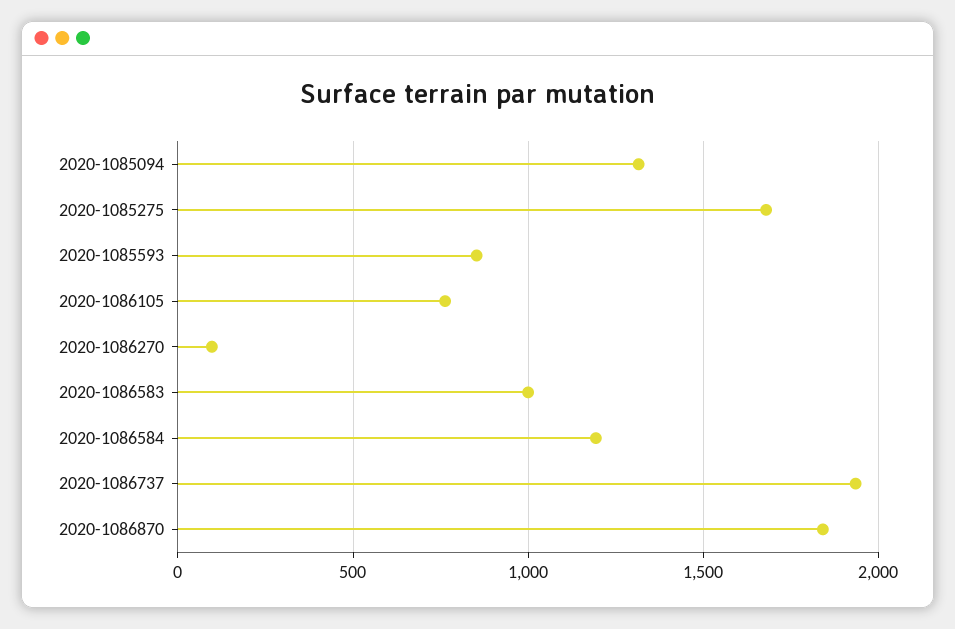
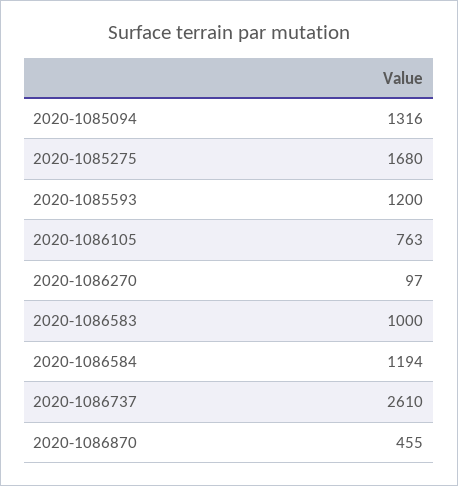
2020-1085593: 850 -> 1200
2020-1086737: 1950 -> 2610
2020-1086870: 1850 -> 455

